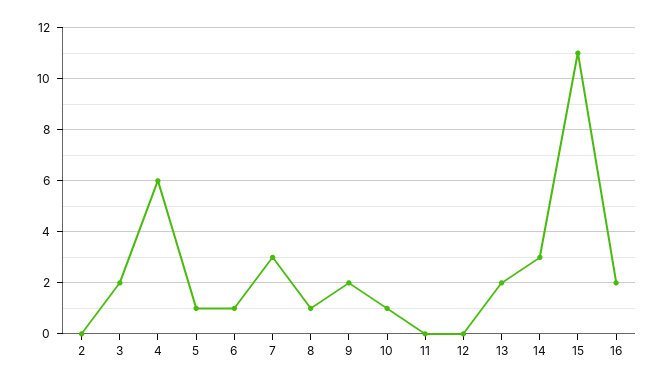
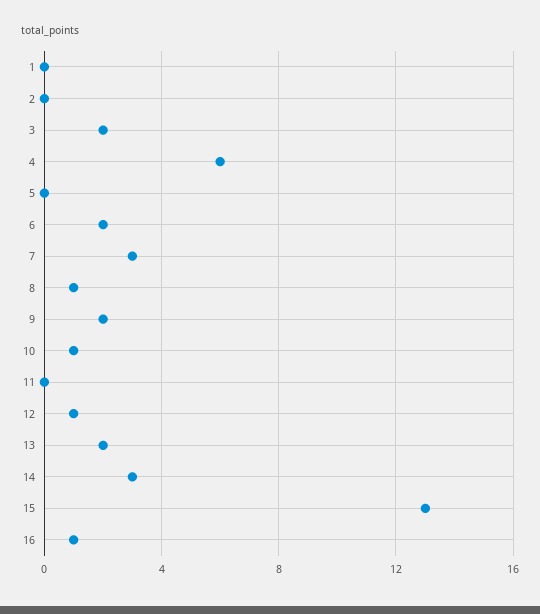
5: 1 -> 0
6: 1 -> 2
12: 0 -> 1
15: 11 -> 13
16: 2 -> 1
1: none -> 0

